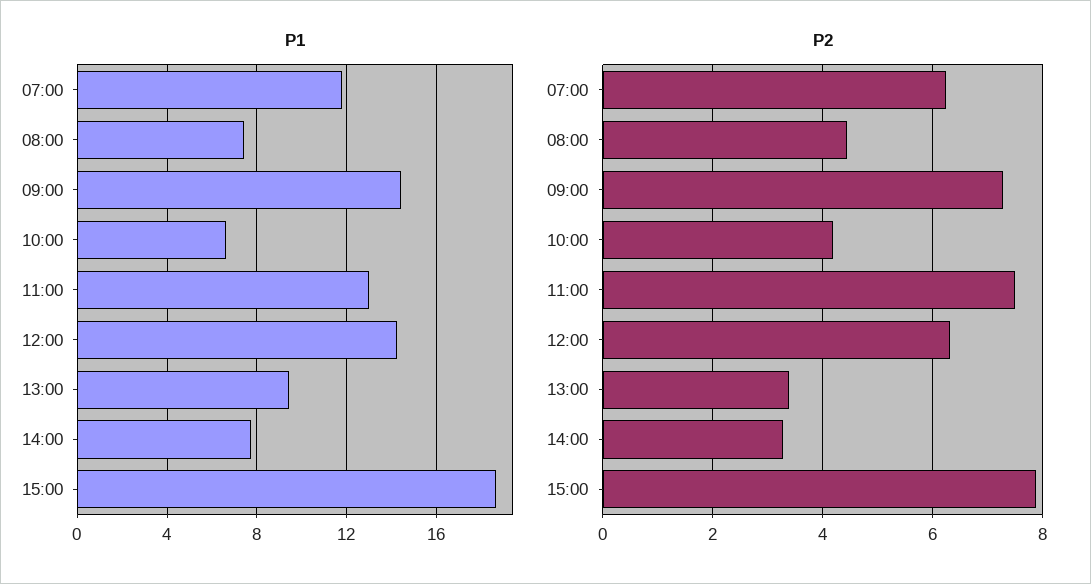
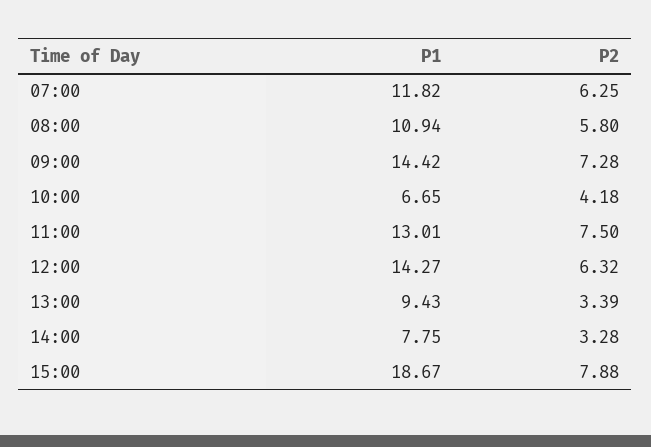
P1, 08:00: 7.5 -> 10.94
P2, 08:00: 4.4 -> 5.8

